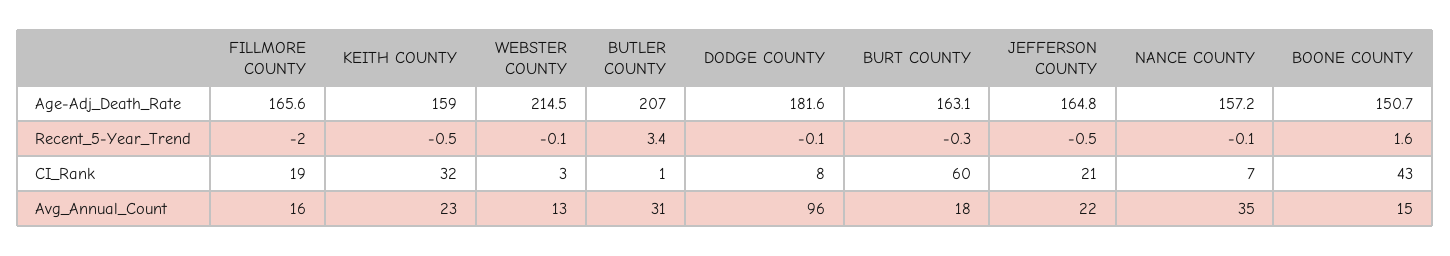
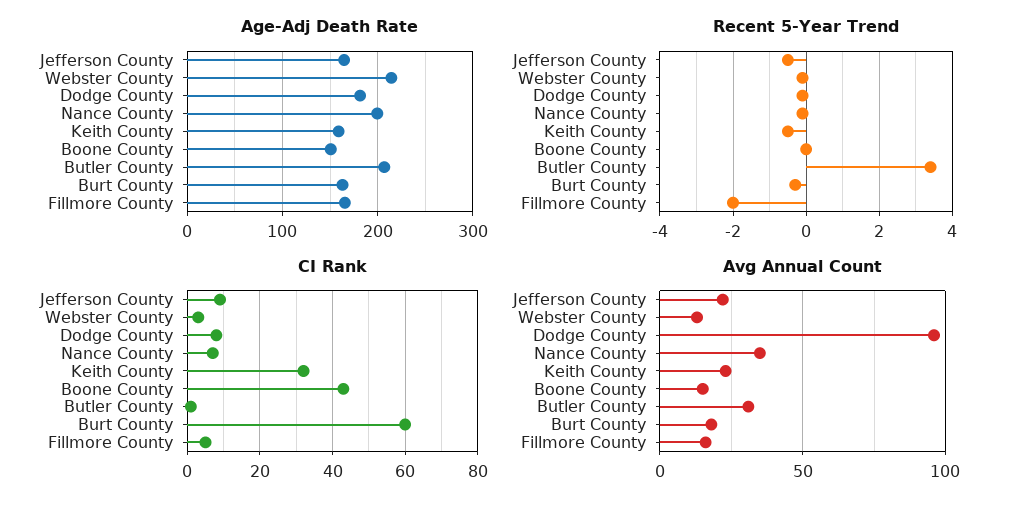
Age-Adj_Death_Rate, NANCE COUNTY: 157.2 -> 200
Recent_5-Year_Trend, BOONE COUNTY: 1.6 -> 0
CI_Rank, FILLMORE COUNTY: 19 -> 5
CI_Rank, JEFFERSON COUNTY: 21 -> 10

